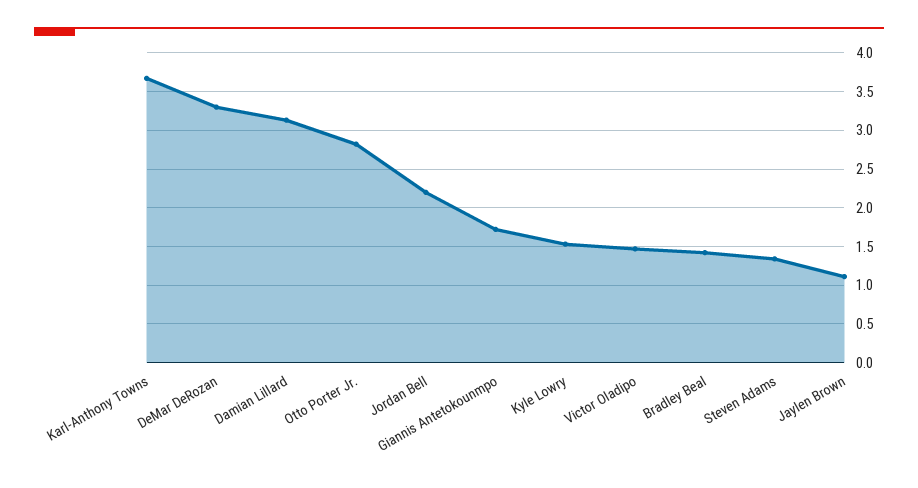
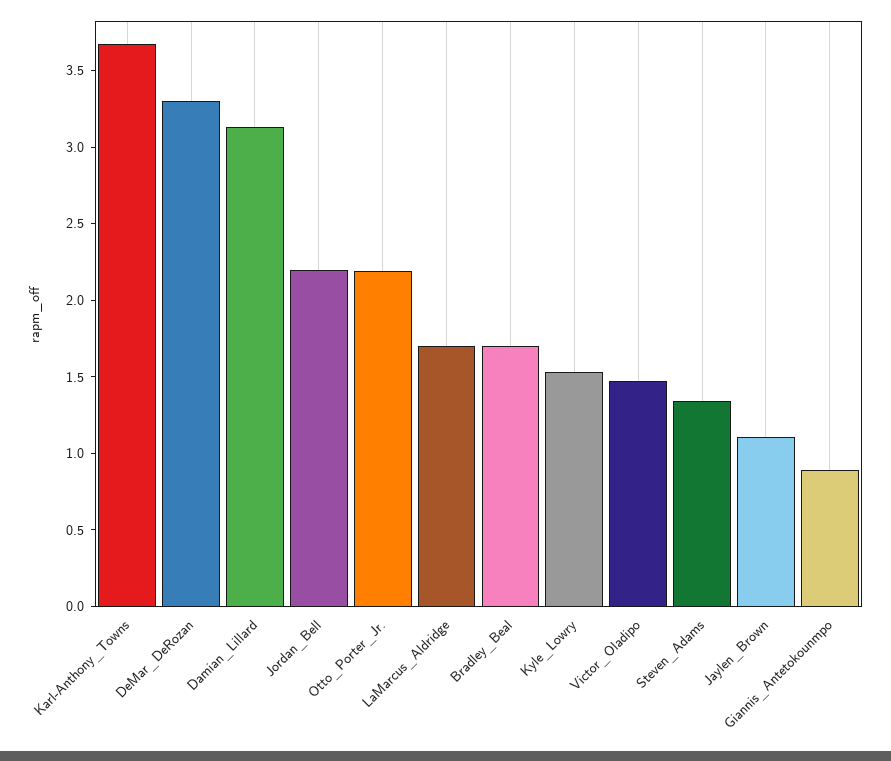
Otto Porter Jr.: 2.8 -> 2.2
Giannis Antetokounmpo: 1.7 -> 0.9
Bradley Beal: 1.4 -> 1.7
LaMarcus_Aldridge: none -> 1.7

